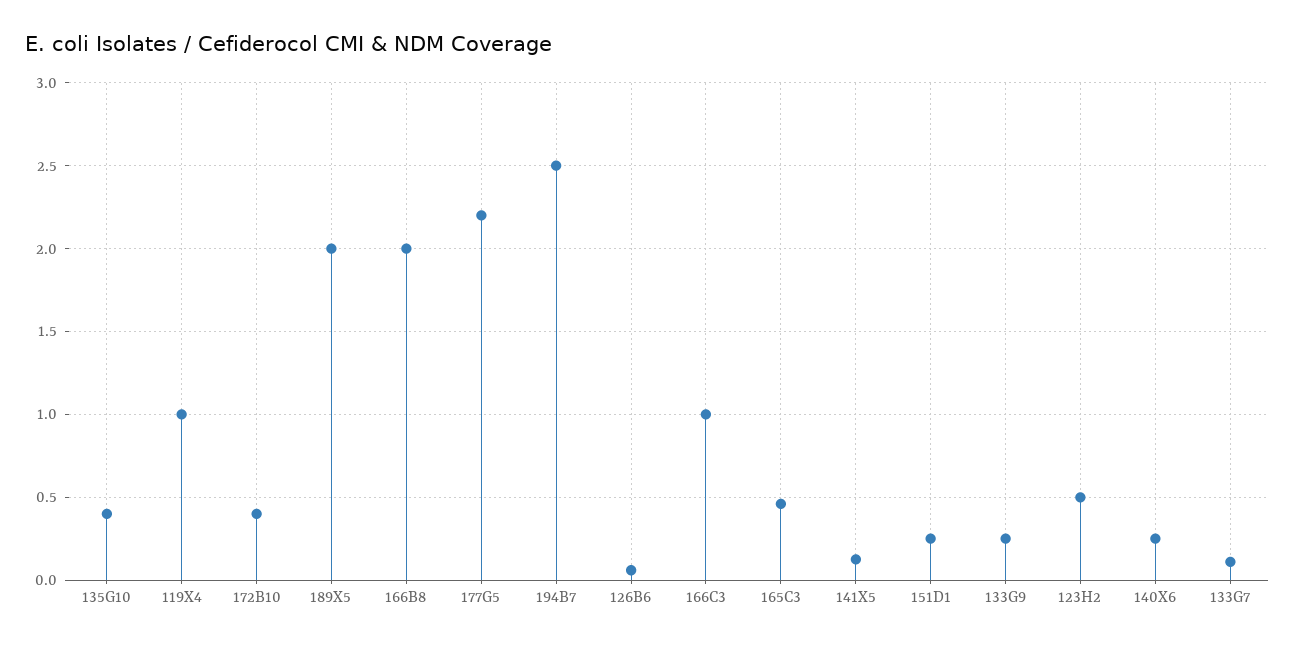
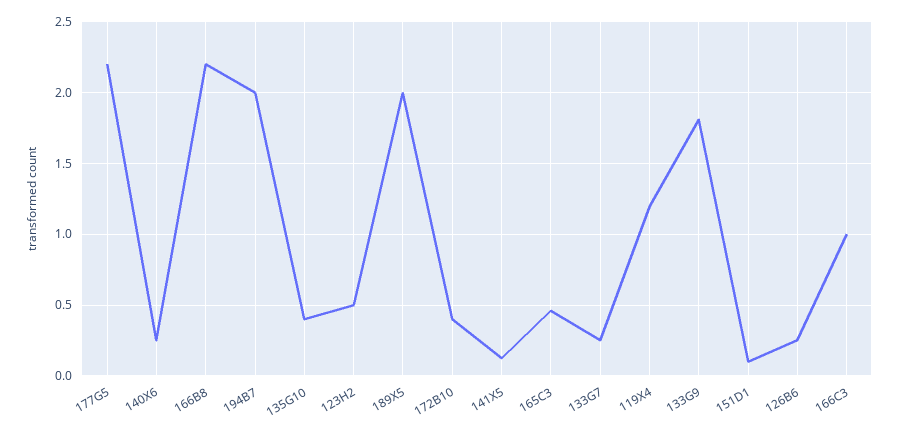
119X4: 1 -> 1.2
166B8: 2 -> 2.2
194B7: 2.5 -> 2
126B6: 0.05 -> 0.25
151D1: 0.25 -> 0.1
133G9: 0.25 -> 1.8
133G7: 0.1 -> 0.25

